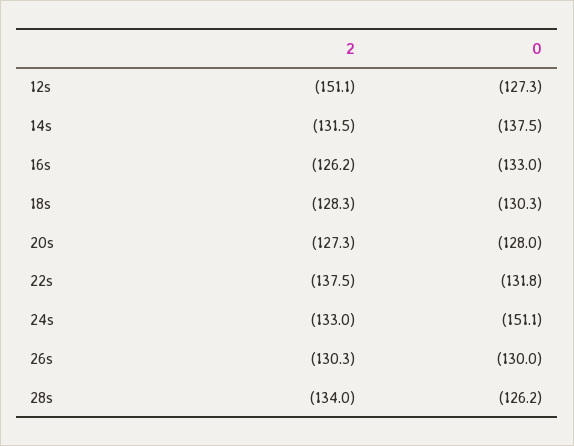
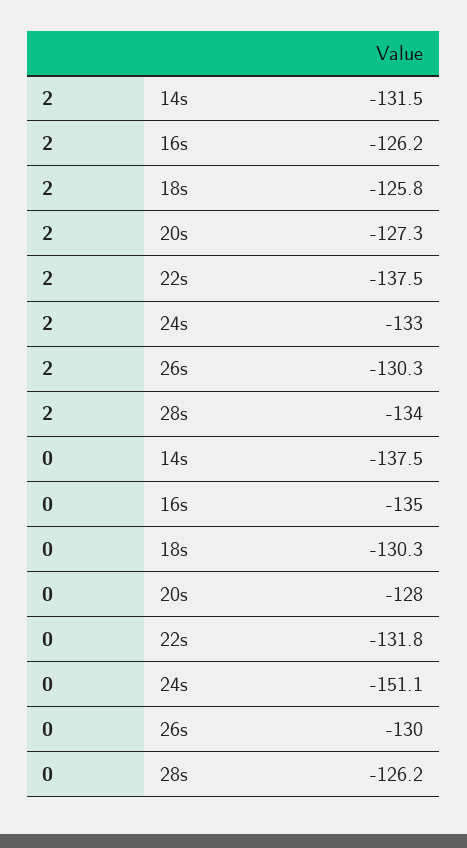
2, 12s: -151.1 -> none
0, 12s: -127.3 -> none
0, 16s: -133 -> -135
2, 18s: -128.3 -> -125.8

